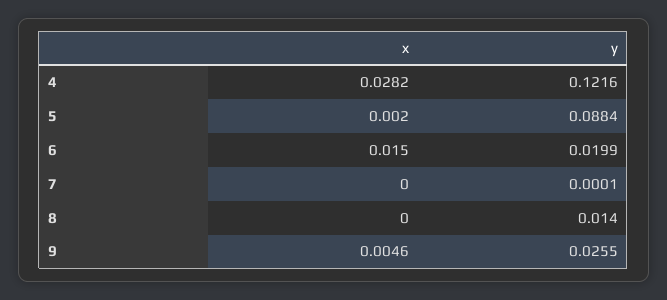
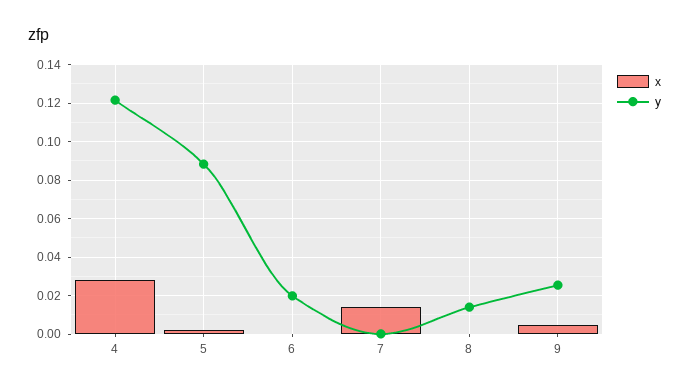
x, 6: 0.015 -> 0
x, 7: 0 -> 0.015

